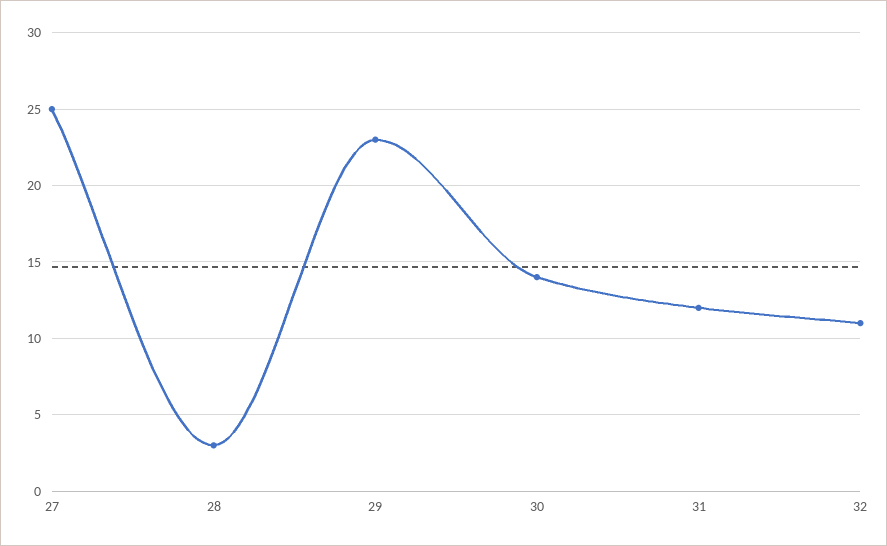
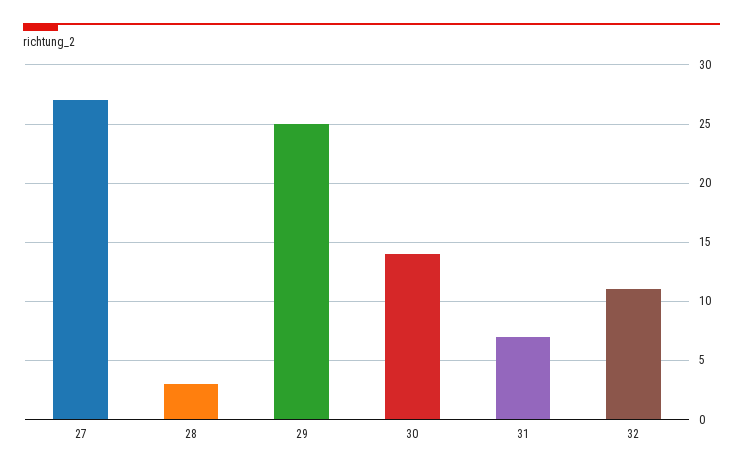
27: 25 -> 27
29: 23 -> 25
31: 12 -> 7

